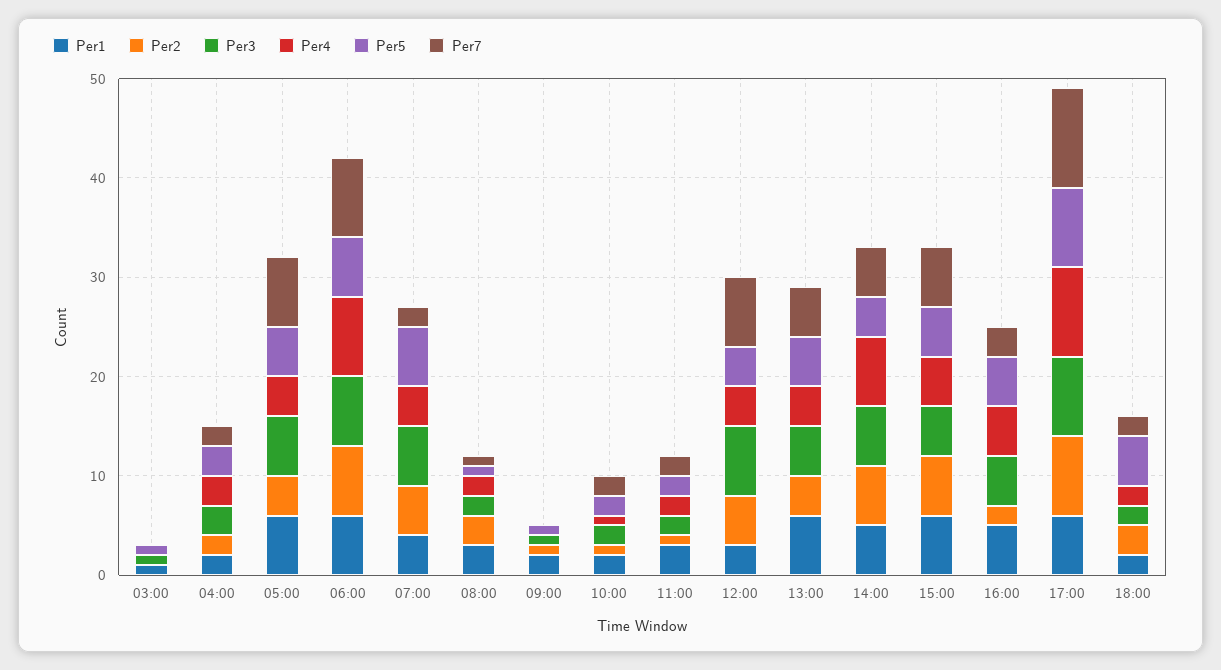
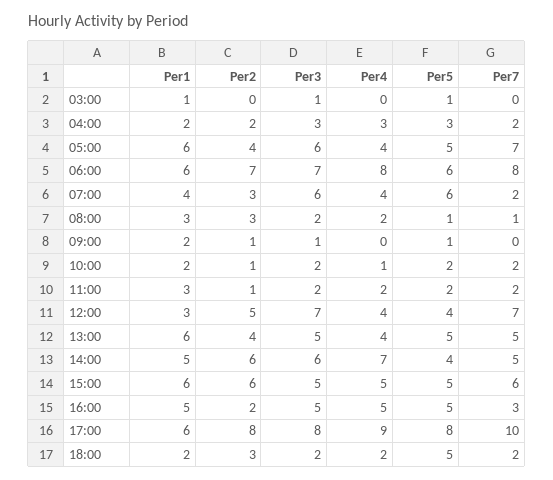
Per2, 07:00: 5 -> 3

